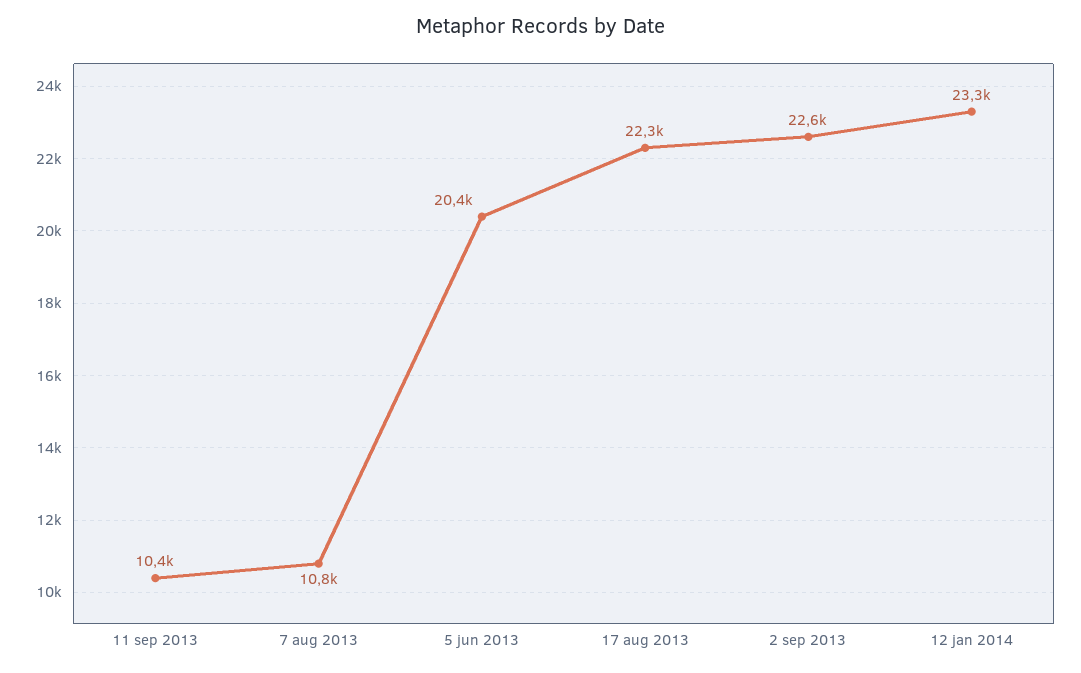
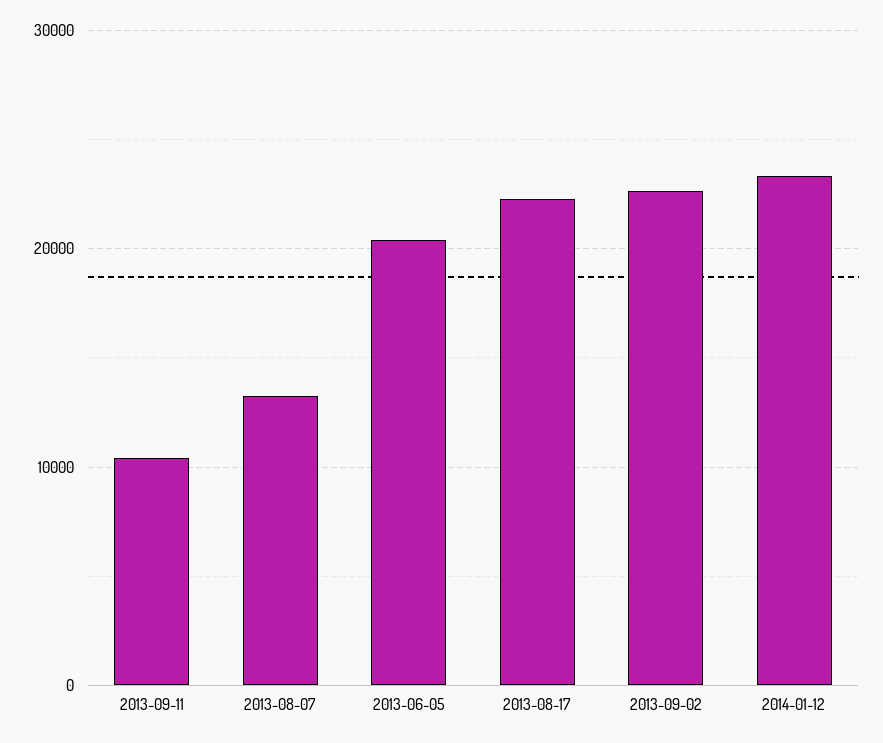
7 aug 2013: 10800 -> 13000

